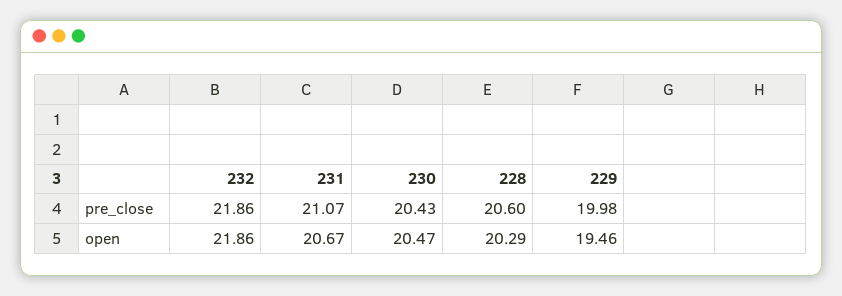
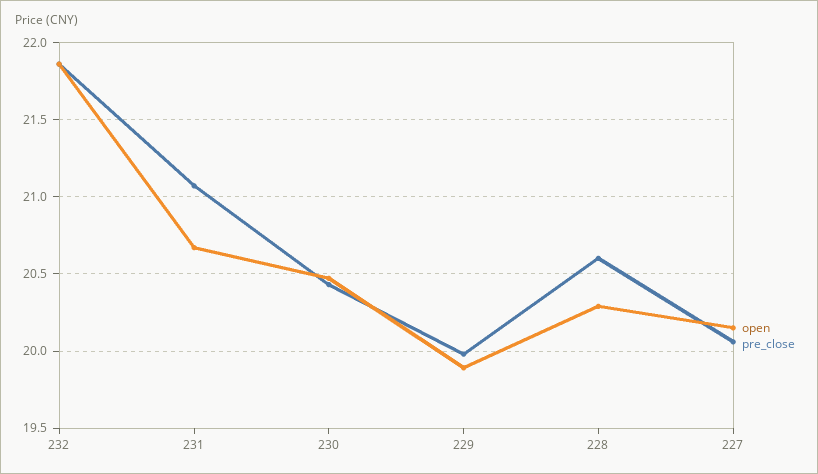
open, 229: 19.46 -> 19.9
open, 227: none -> 20.15
pre_close, 227: none -> 20.05

